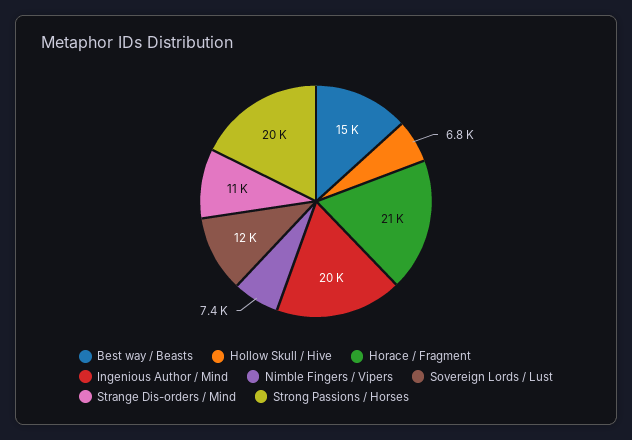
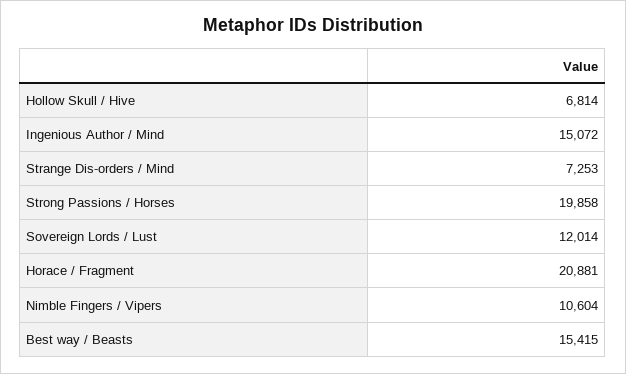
Ingenious Author / Mind: 20000 -> 15072
Nimble Fingers / Vipers: 7400 -> 10604
Strange Dis-orders / Mind: 11000 -> 7253

